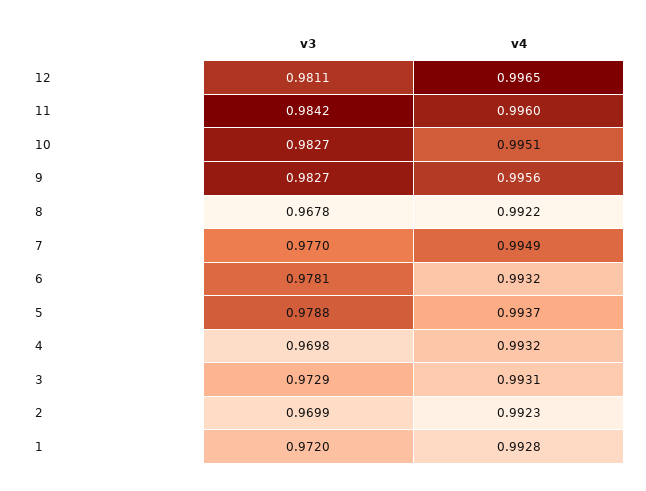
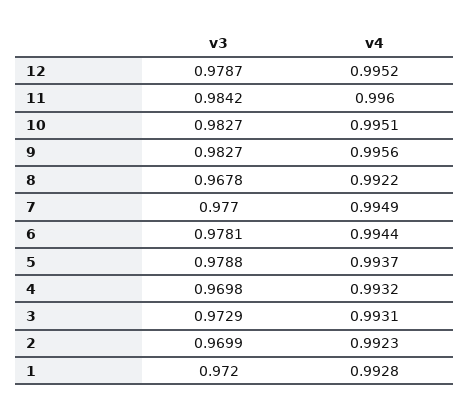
v3, 12: 0.9811 -> 0.9787
v4, 12: 0.9965 -> 0.9952
v4, 6: 0.9932 -> 0.9944

